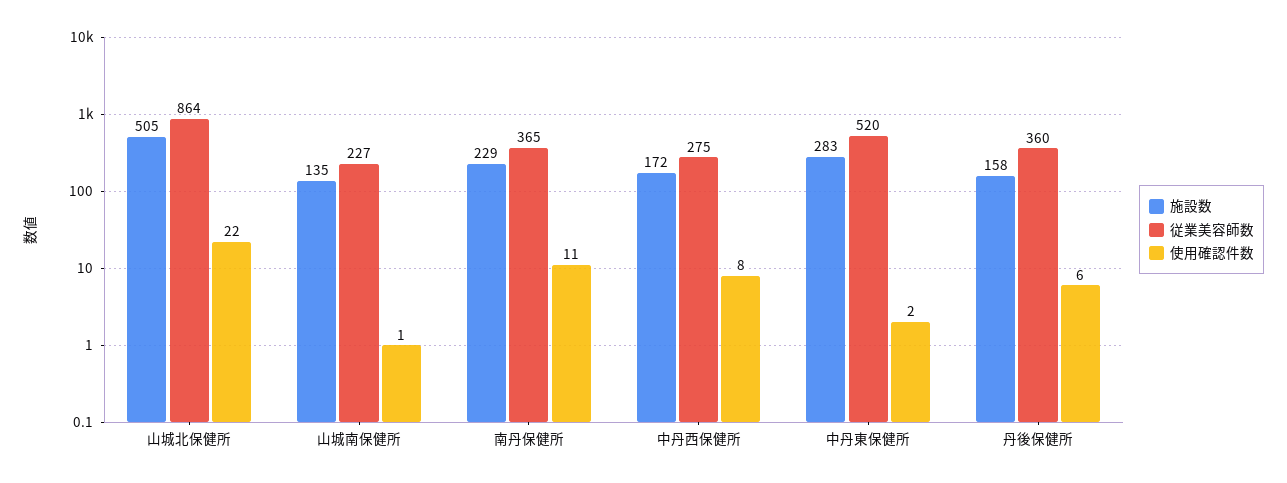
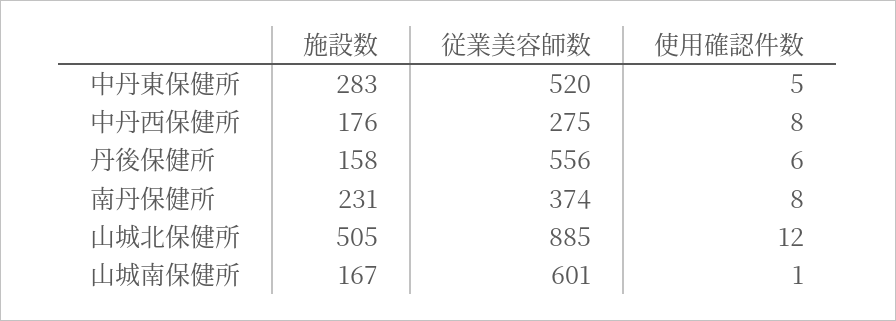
従業美容師数, 山城北保健所: 864 -> 885
使用確認件数, 山城北保健所: 22 -> 12
施設数, 山城南保健所: 135 -> 167
従業美容師数, 山城南保健所: 227 -> 601
施設数, 南丹保健所: 229 -> 231
従業美容師数, 南丹保健所: 365 -> 374
使用確認件数, 南丹保健所: 11 -> 8
施設数, 中丹西保健所: 172 -> 176
使用確認件数, 中丹東保健所: 2 -> 5
従業美容師数, 丹後保健所: 360 -> 556

